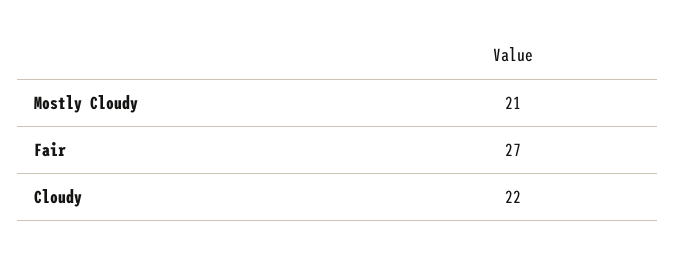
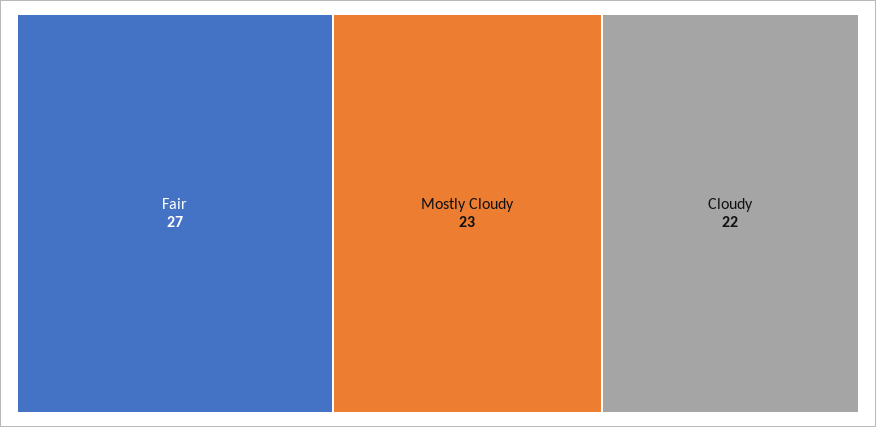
Mostly Cloudy: 21 -> 23

